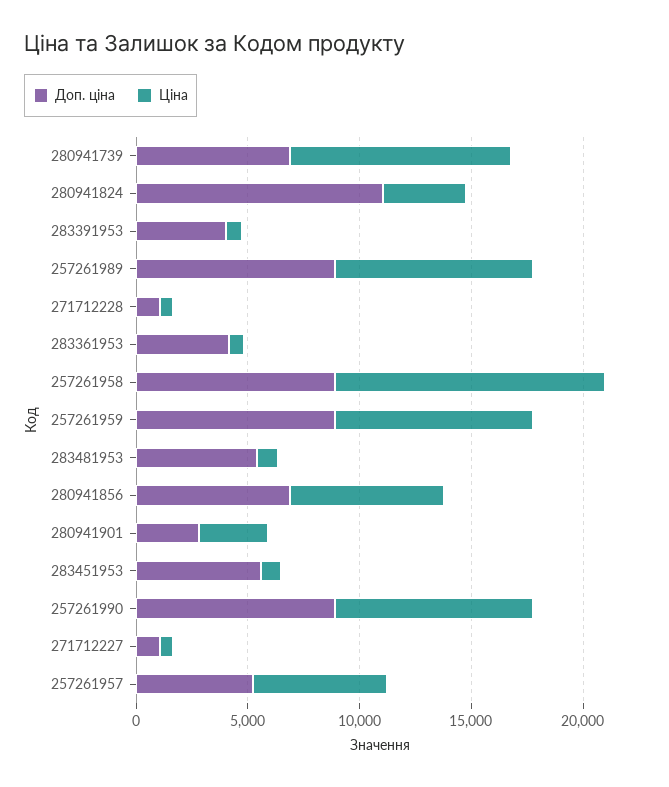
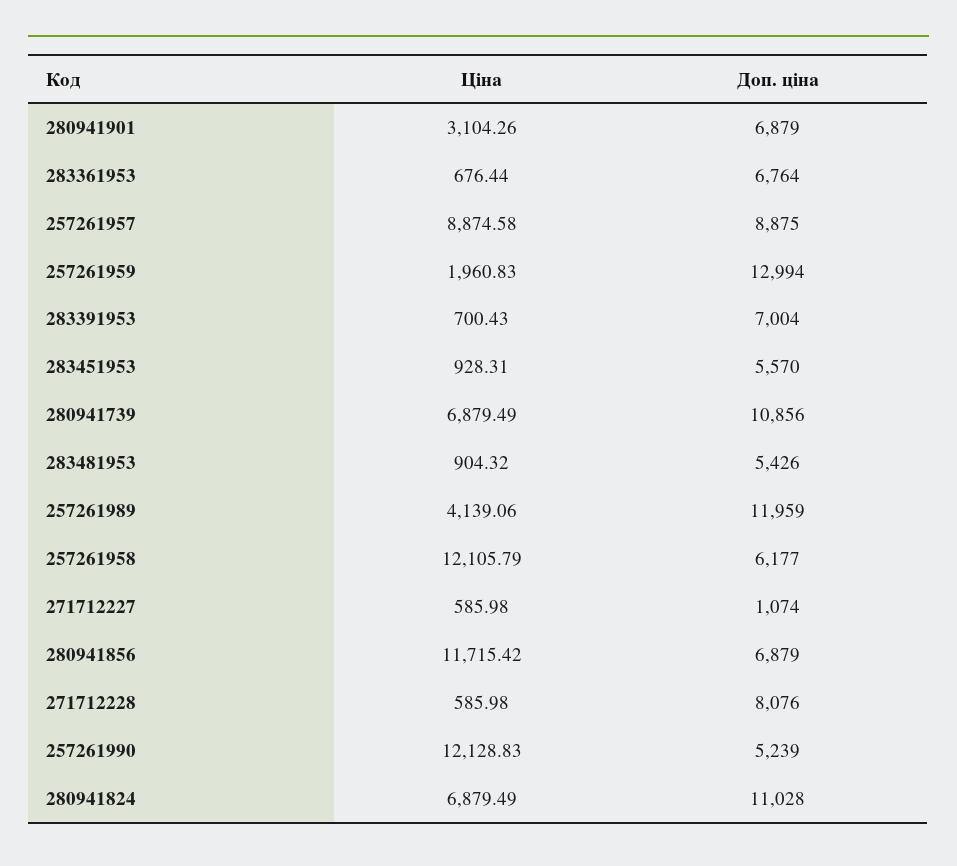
Доп. ціна, 280941739: 7000 -> 10856
Ціна, 280941739: 10000 -> 6879.49
Ціна, 280941824: 4000 -> 6879.49
Доп. ціна, 283391953: 4000 -> 7004
Доп. ціна, 257261989: 9000 -> 11959
Ціна, 257261989: 9000 -> 4139.06
Доп. ціна, 271712228: 1000 -> 8076
Доп. ціна, 283361953: 4000 -> 6764
Доп. ціна, 257261958: 9000 -> 6177
Доп. ціна, 257261959: 9000 -> 12994
Ціна, 257261959: 9000 -> 1960.83
Ціна, 280941856: 7000 -> 11715.42
Доп. ціна, 280941901: 3000 -> 6879
Доп. ціна, 257261990: 9000 -> 5239
Ціна, 257261990: 9000 -> 12128.83
Доп. ціна, 257261957: 5000 -> 8875
Ціна, 257261957: 6000 -> 8874.58

